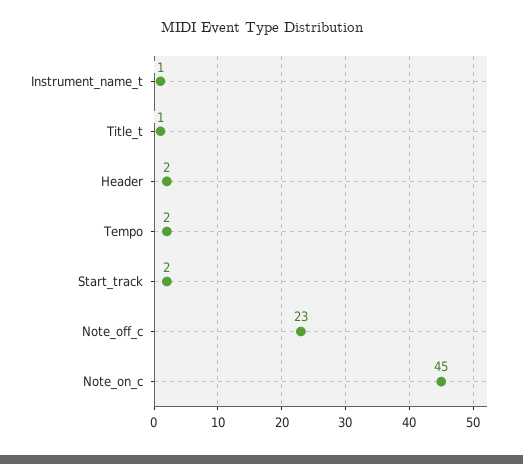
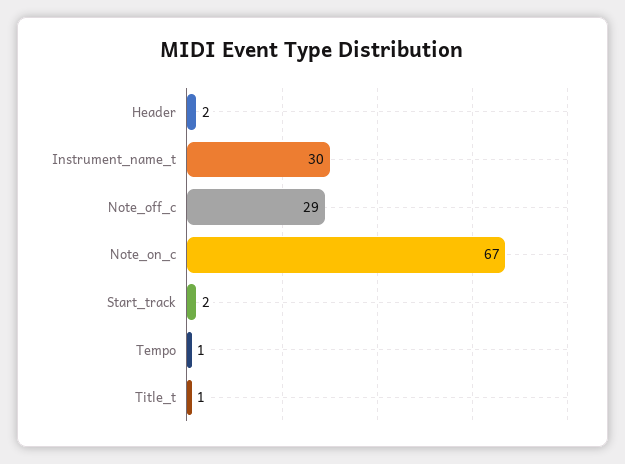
Instrument_name_t: 1 -> 30
Tempo: 2 -> 1
Note_off_c: 23 -> 29
Note_on_c: 45 -> 67

